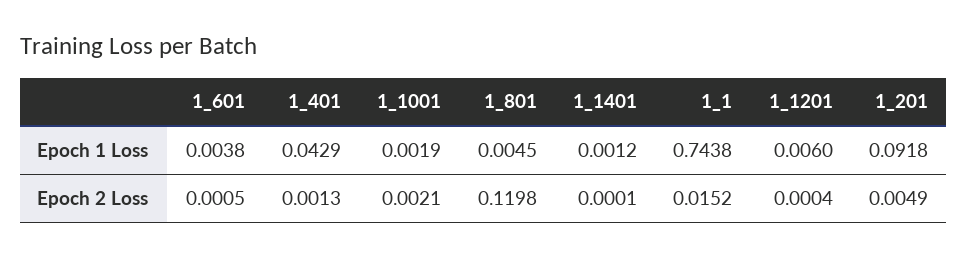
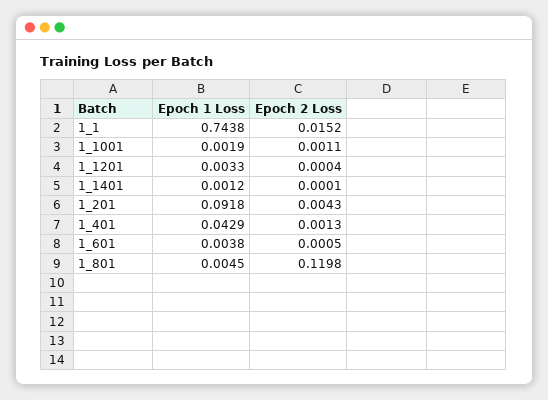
1_1201, Epoch 1 Loss: 0.006 -> 0.0033
1_1001, Epoch 2 Loss: 0.0021 -> 0.0011
1_201, Epoch 2 Loss: 0.0049 -> 0.0043

